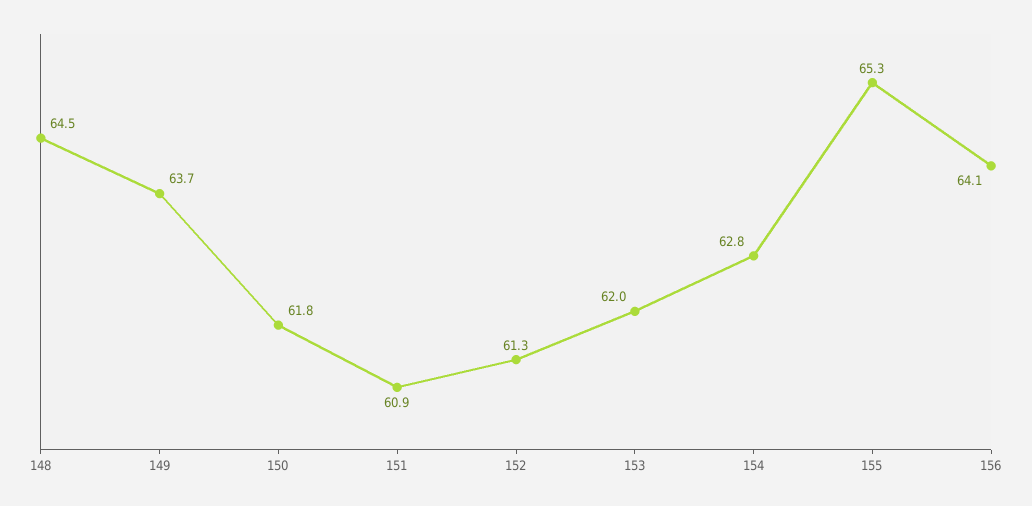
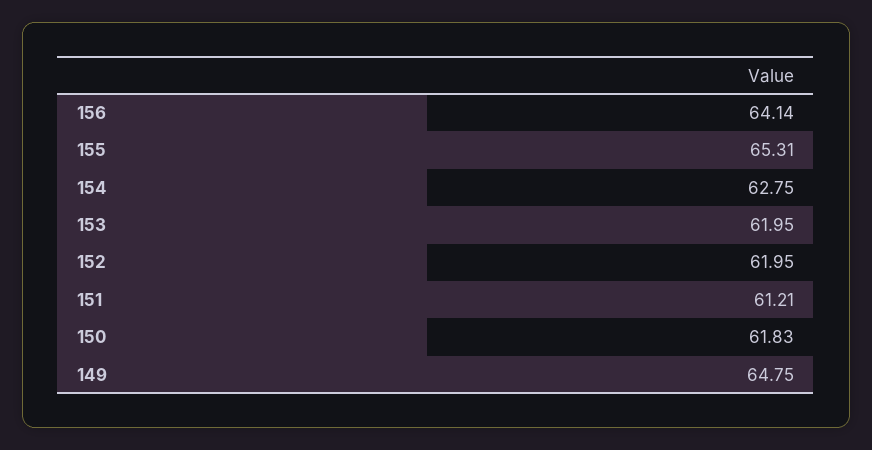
148: 64.5 -> none
149: 63.7 -> 64.75
151: 60.9 -> 61.21
152: 61.3 -> 61.95

